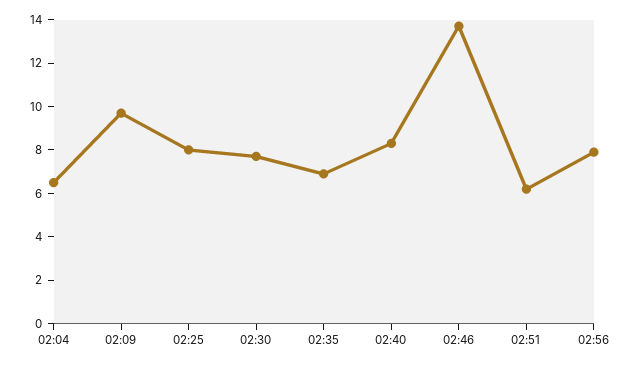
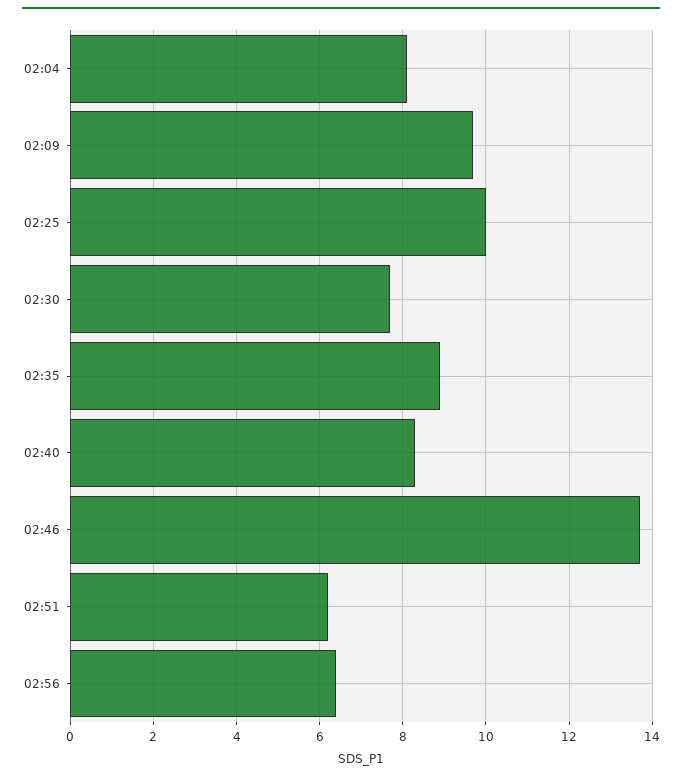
02:04: 6.5 -> 8
02:25: 8 -> 10
02:35: 7 -> 9
02:56: 8 -> 6.5

